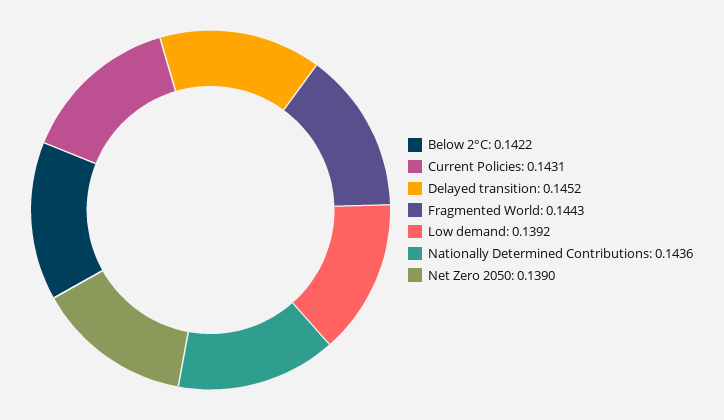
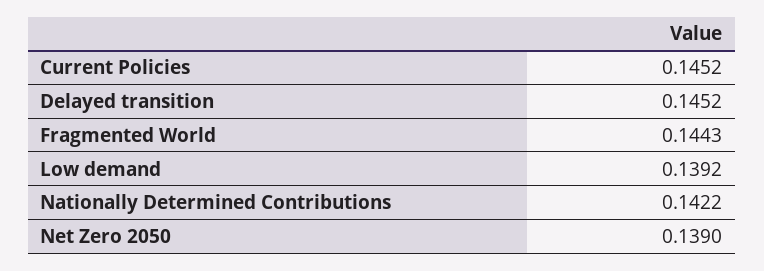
Below 2°C: 0.1422 -> none
Current Policies: 0.1431 -> 0.1452
Nationally Determined Contributions: 0.1436 -> 0.1422

